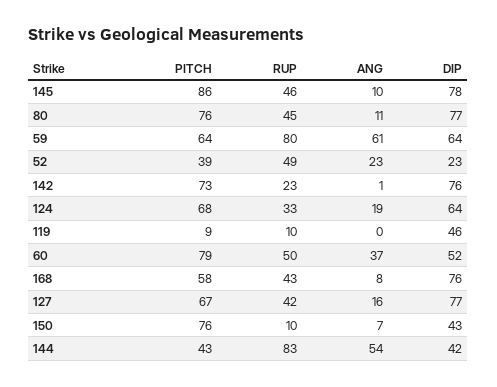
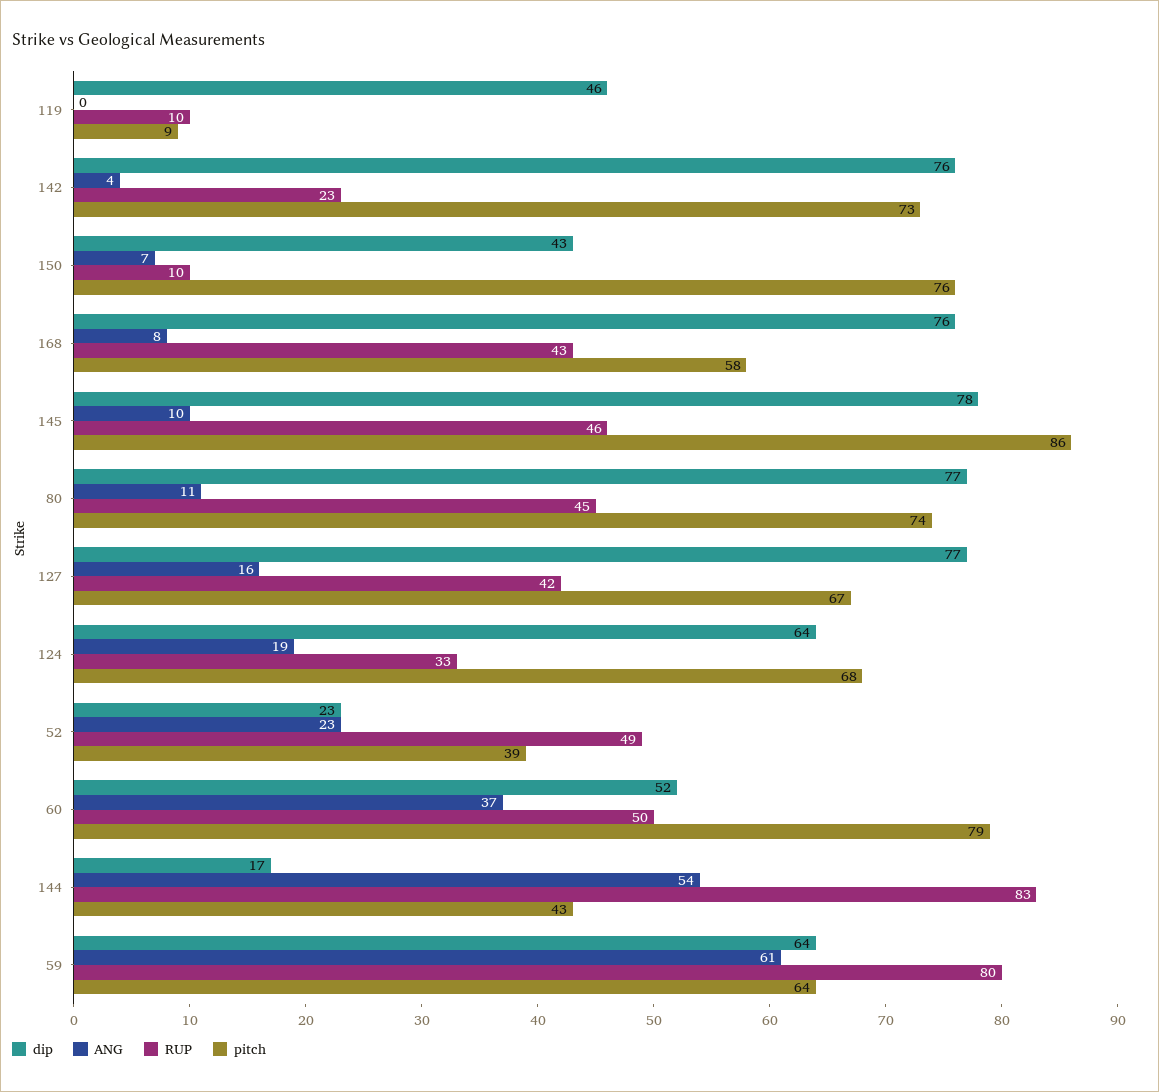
PITCH, 80: 76 -> 74
ANG, 142: 1 -> 4
DIP, 144: 42 -> 17

